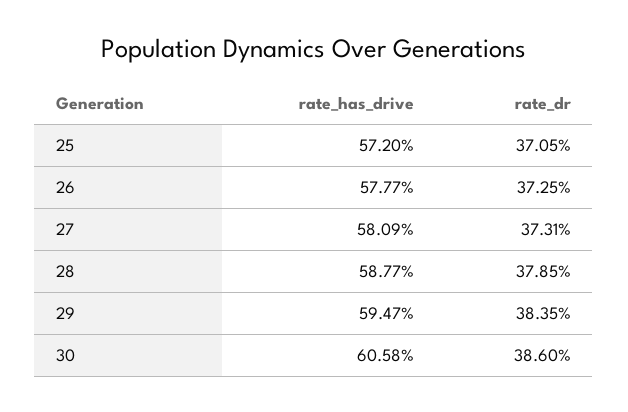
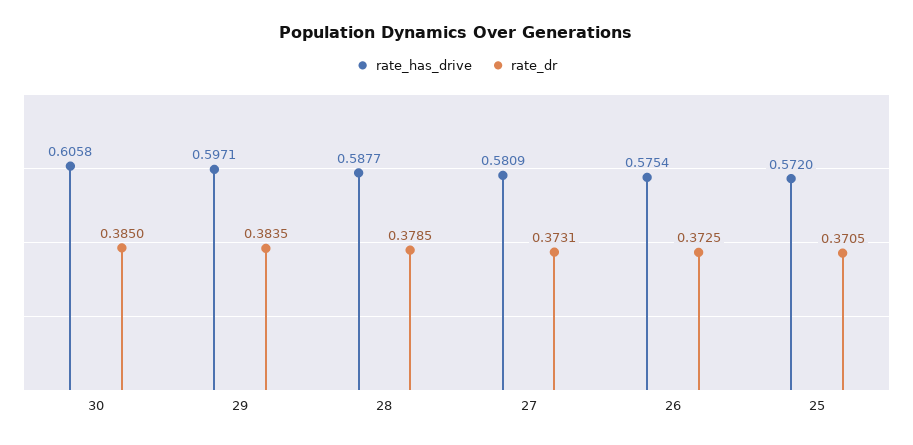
rate_has_drive, 26: 0.5777 -> 0.5754
rate_has_drive, 29: 0.5947 -> 0.5971
rate_dr, 30: 0.386 -> 0.385

